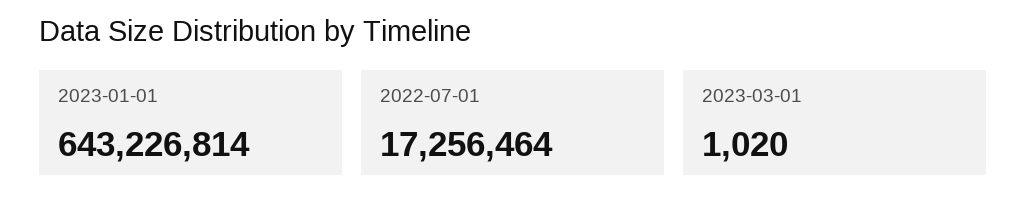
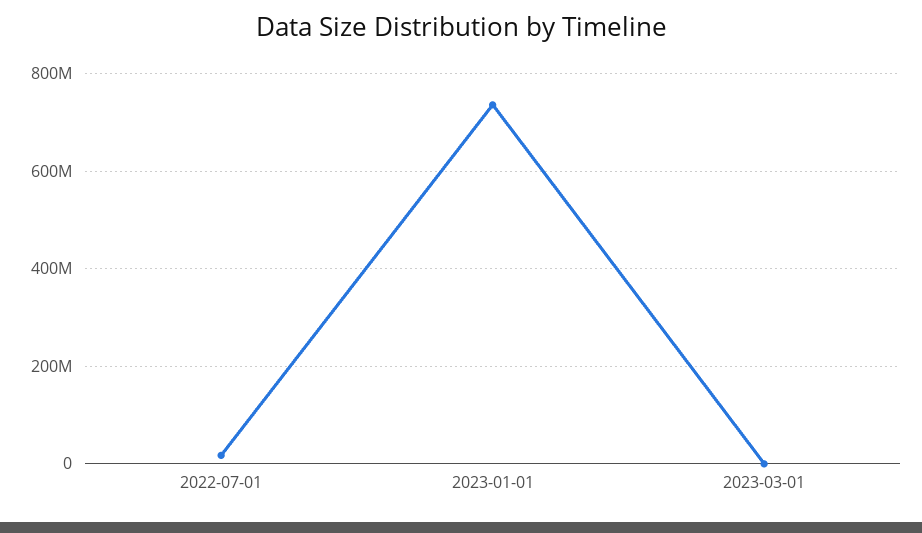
2023-01-01: 643226814 -> 740000000

